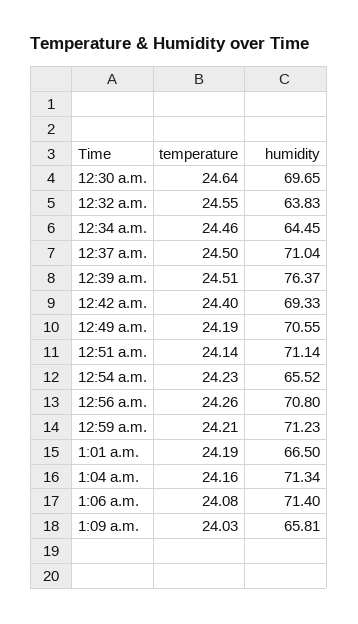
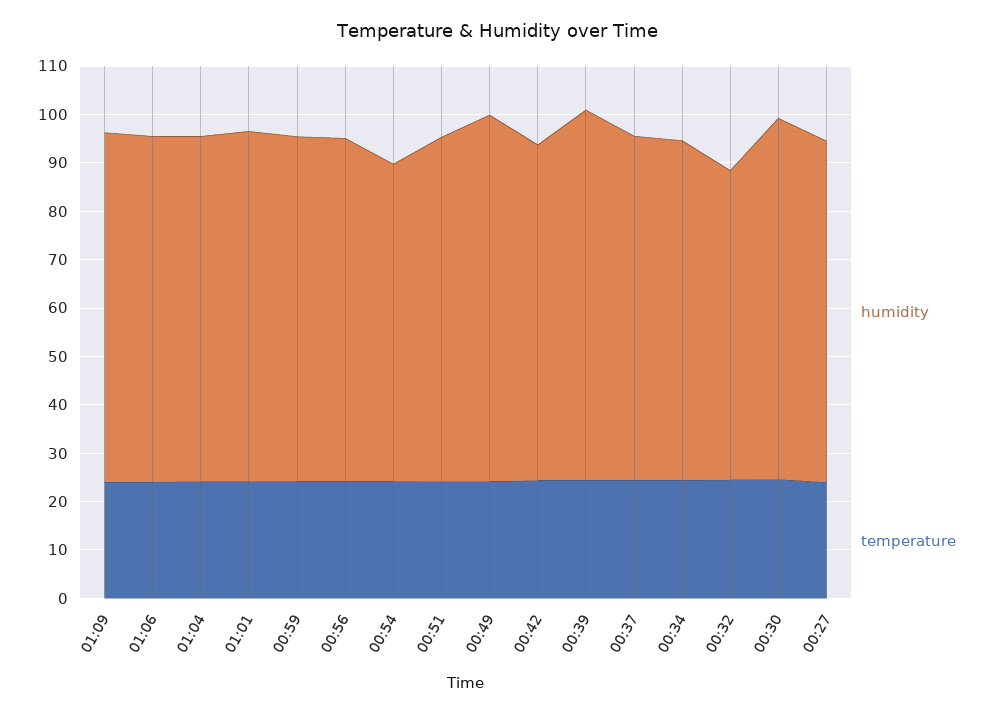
humidity, 12:30 a.m.: 69.65 -> 74
humidity, 12:34 a.m.: 64.45 -> 70
humidity, 12:49 a.m.: 70.55 -> 76
humidity, 1:01 a.m.: 66.5 -> 72
humidity, 1:09 a.m.: 65.81 -> 72
humidity, 00:27: none -> 70
temperature, 00:27: none -> 24

